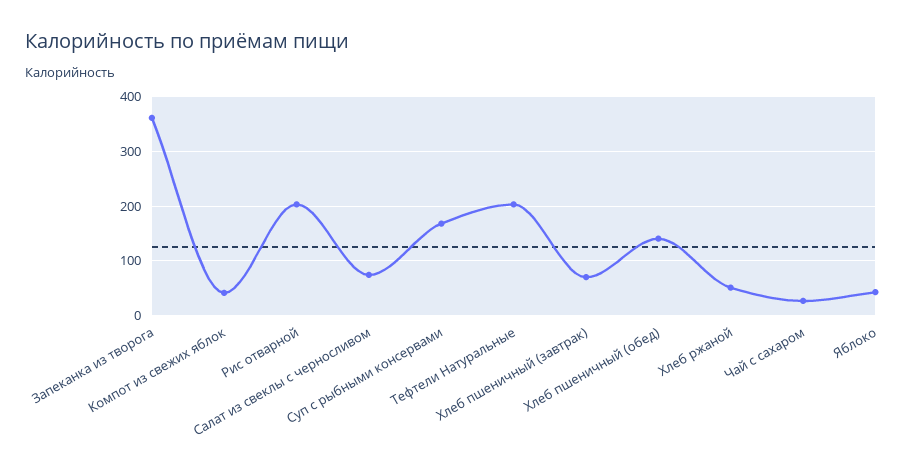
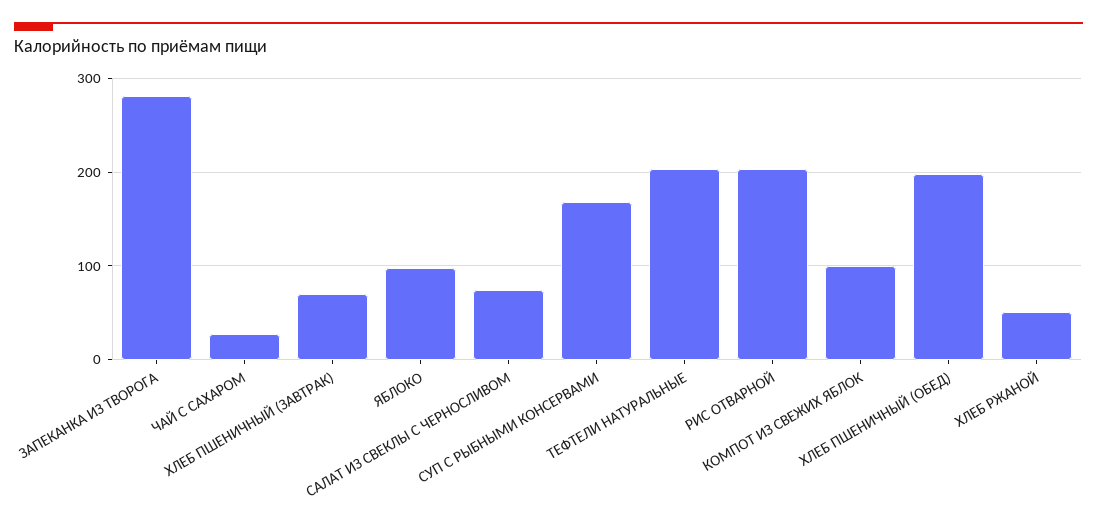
Запеканка из творога: 360 -> 280
Компот из свежих яблок: 40 -> 100
Хлеб пшеничный (обед): 140 -> 200
Яблоко: 40 -> 100

